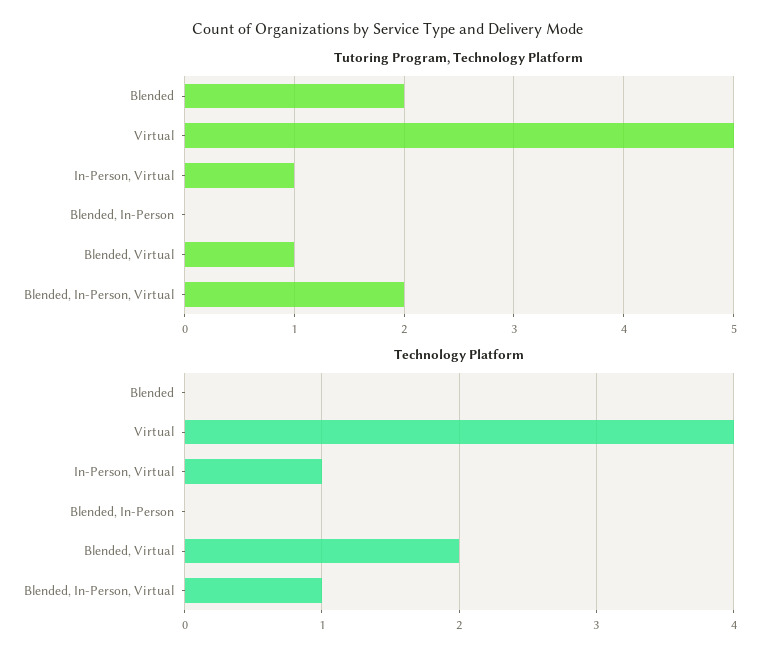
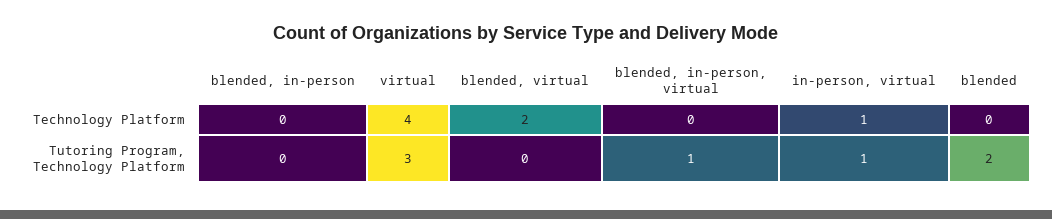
Tutoring Program, Technology Platform, Virtual: 5 -> 3
Tutoring Program, Technology Platform, Blended, Virtual: 1 -> 0
Tutoring Program, Technology Platform, Blended, In-Person, Virtual: 2 -> 1
Technology Platform, Blended, In-Person, Virtual: 1 -> 0

